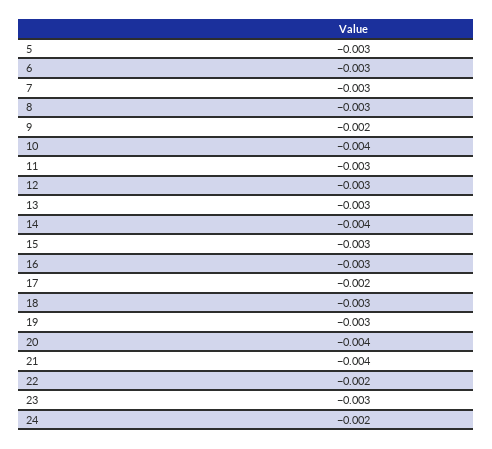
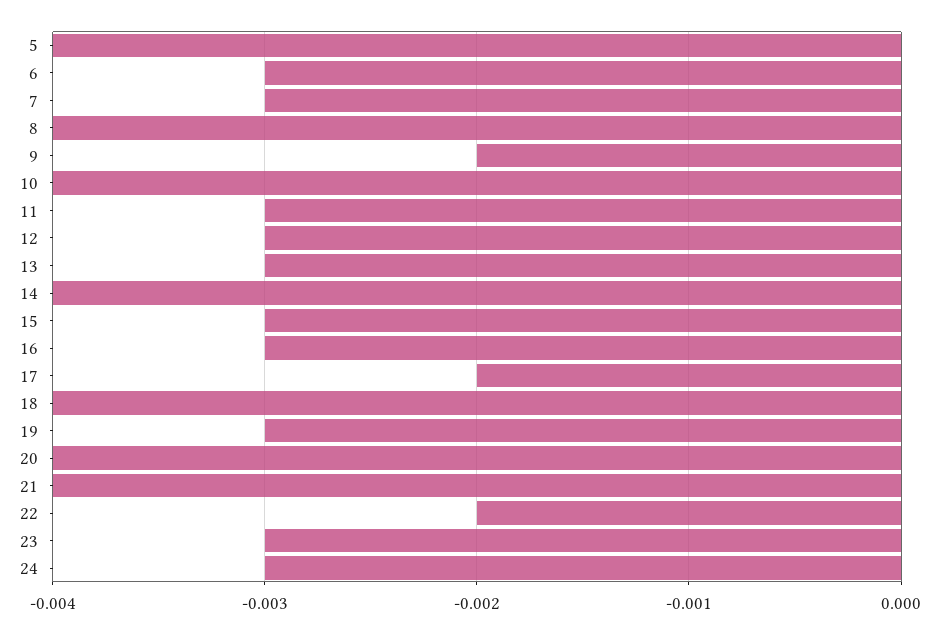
5: -0.003 -> -0.004
8: -0.003 -> -0.004
18: -0.003 -> -0.004
24: -0.002 -> -0.003

